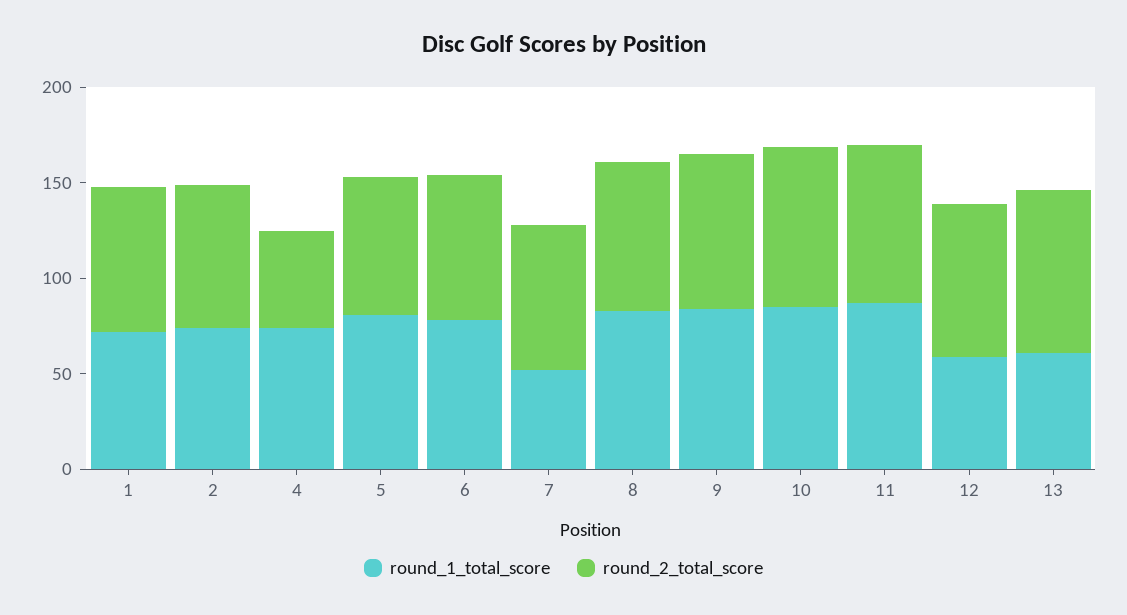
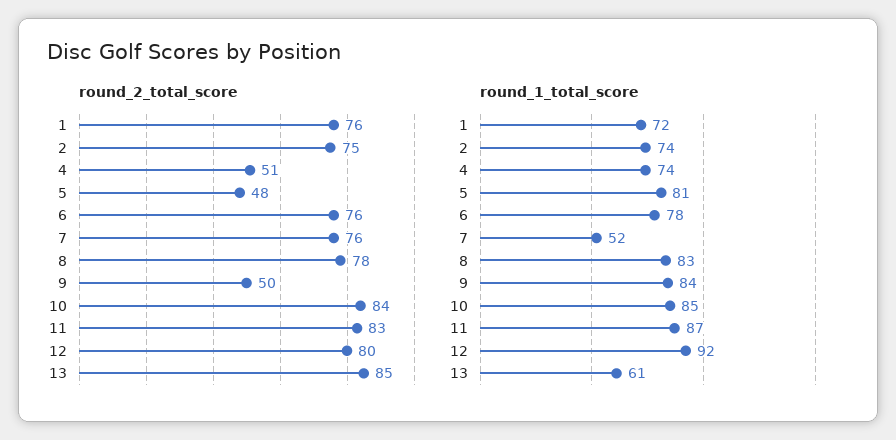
round_2_total_score, 5: 70 -> 48
round_2_total_score, 9: 80 -> 50
round_1_total_score, 12: 60 -> 92

